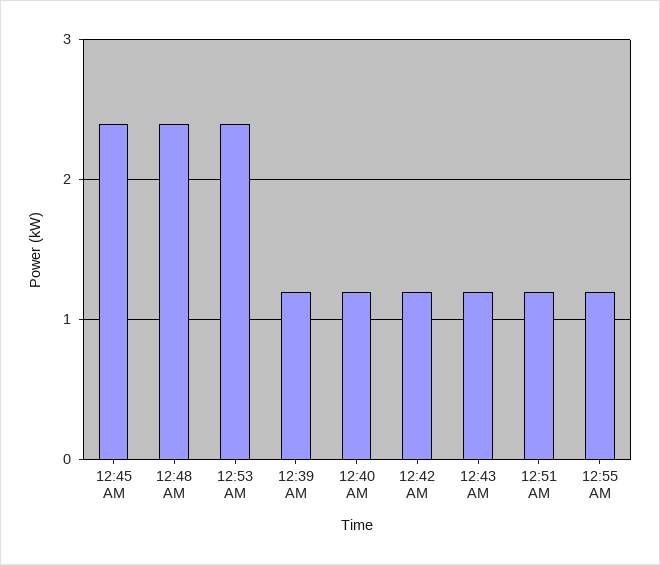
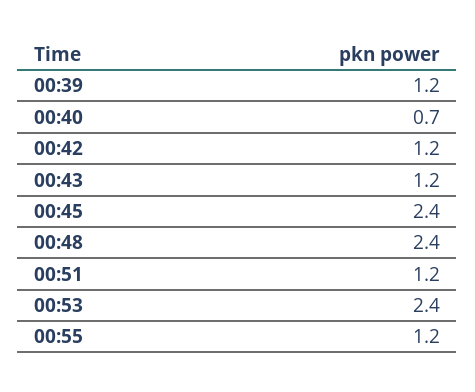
12:40 AM: 1.2 -> 0.7

